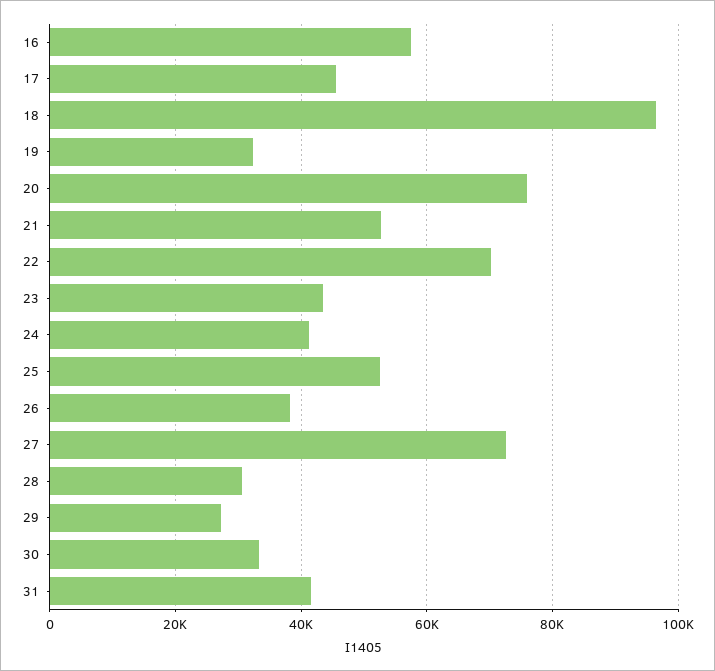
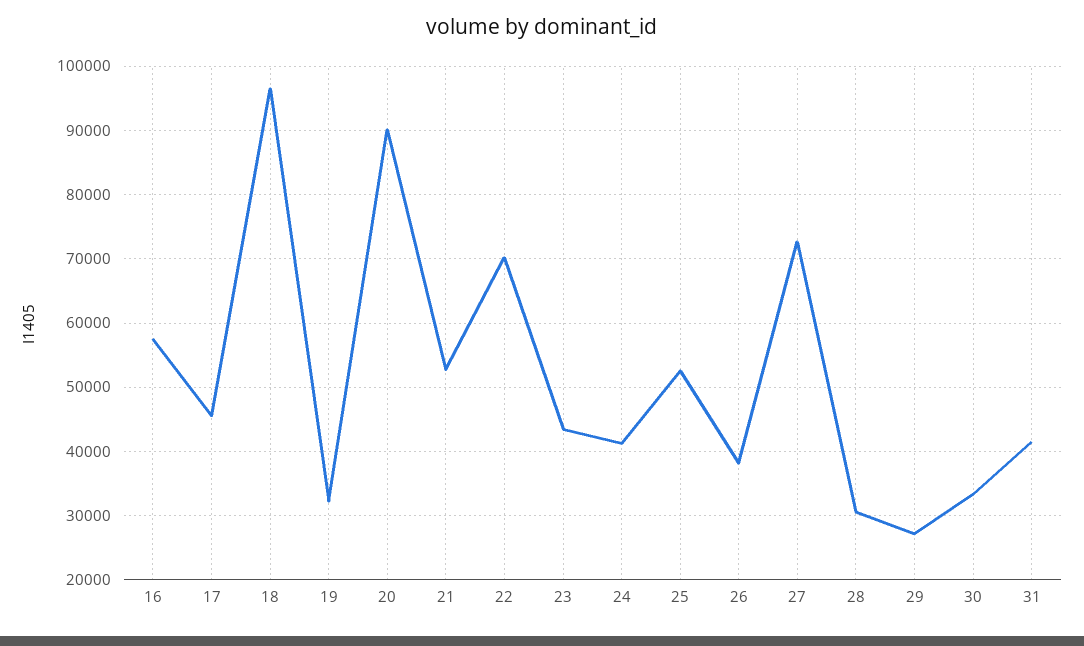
20: 76000 -> 90000

